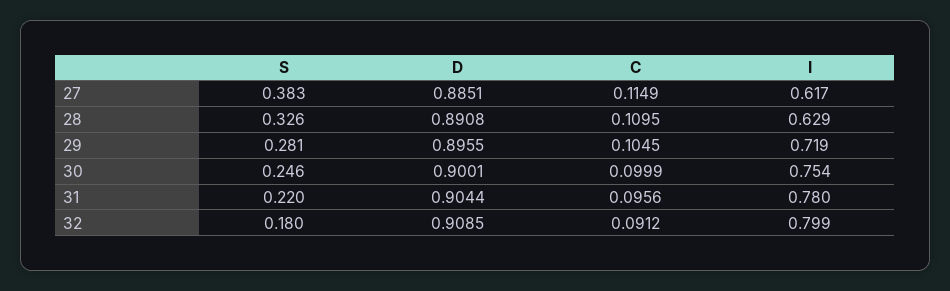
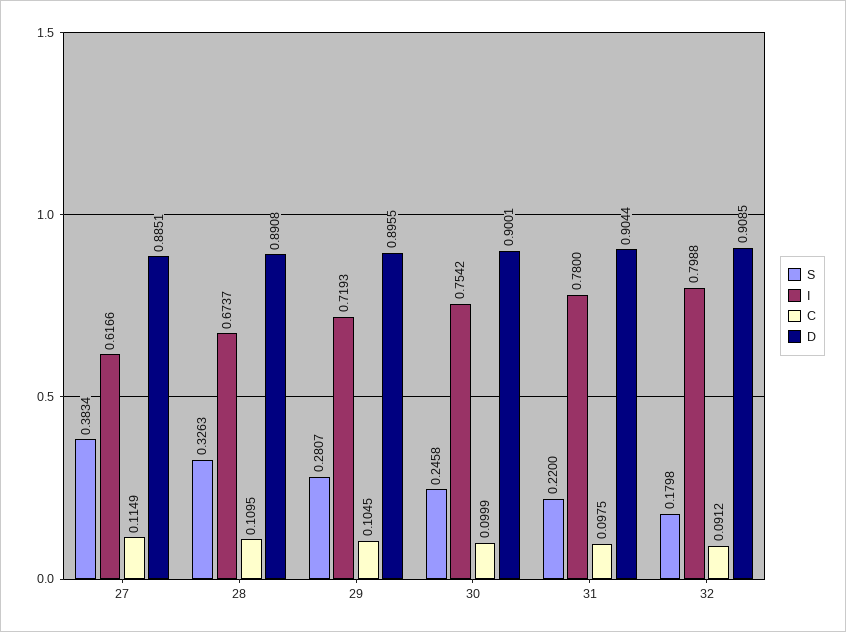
I, 28: 0.629 -> 0.6737
C, 31: 0.0956 -> 0.0975

